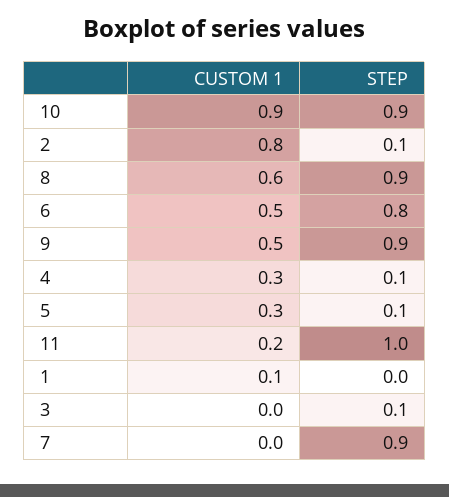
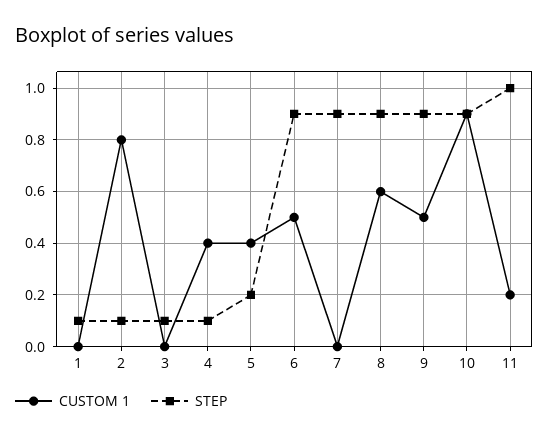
STEP, 6: 0.8 -> 0.9
CUSTOM 1, 4: 0.3 -> 0.4
CUSTOM 1, 5: 0.3 -> 0.4
STEP, 5: 0.1 -> 0.2
CUSTOM 1, 1: 0.1 -> 0
STEP, 1: 0 -> 0.1

